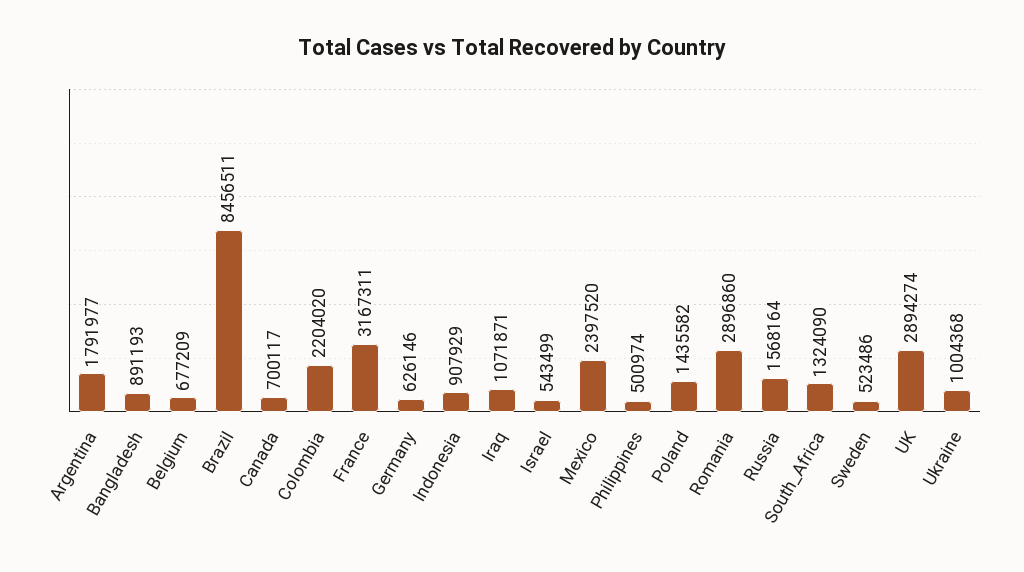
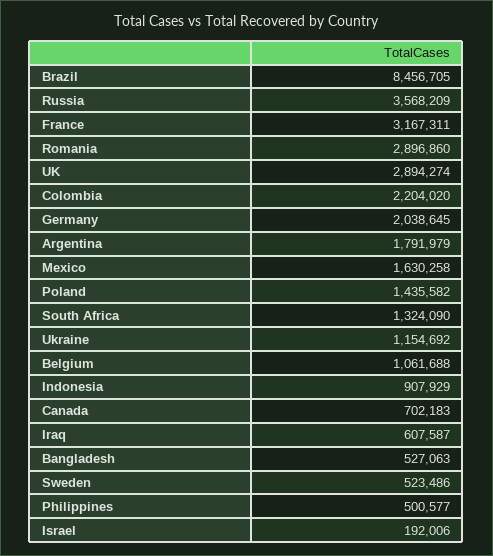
Argentina: 1791977 -> 1791979
Bangladesh: 891193 -> 527063
Belgium: 677209 -> 1061688
Brazil: 8456511 -> 8456705
Canada: 700117 -> 702183
Germany: 626146 -> 2038645
Iraq: 1071871 -> 607587
Israel: 543499 -> 192006
Mexico: 2397520 -> 1630258
Philippines: 500974 -> 500577
Russia: 1568164 -> 3568209
Ukraine: 1004368 -> 1154692

